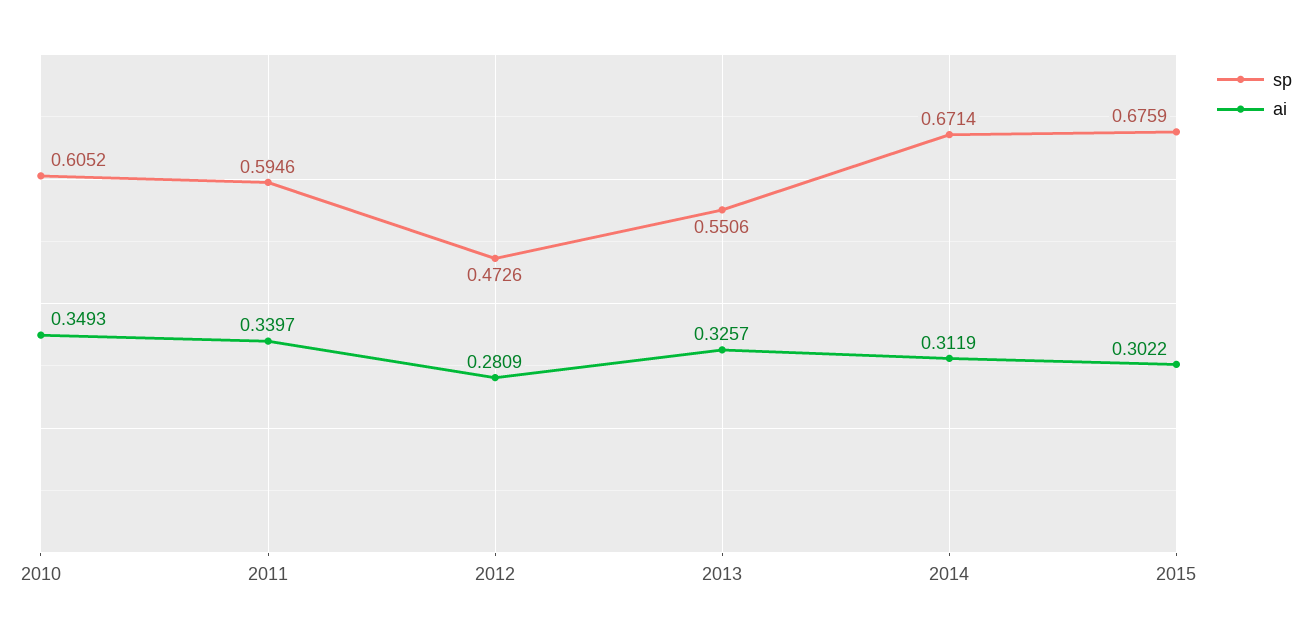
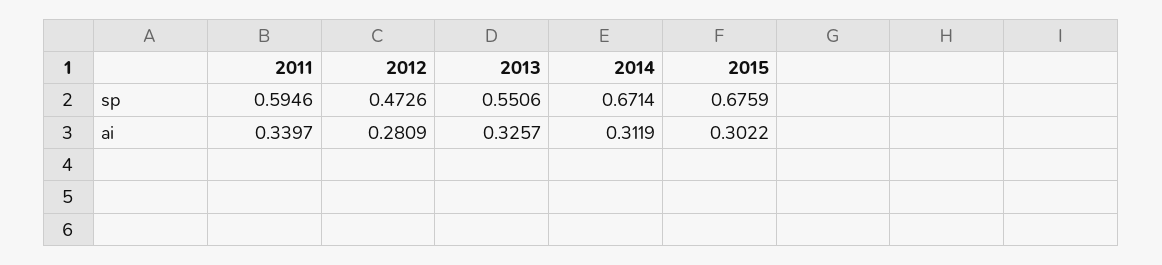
sp, 2010: 0.6052 -> none
ai, 2010: 0.3493 -> none

